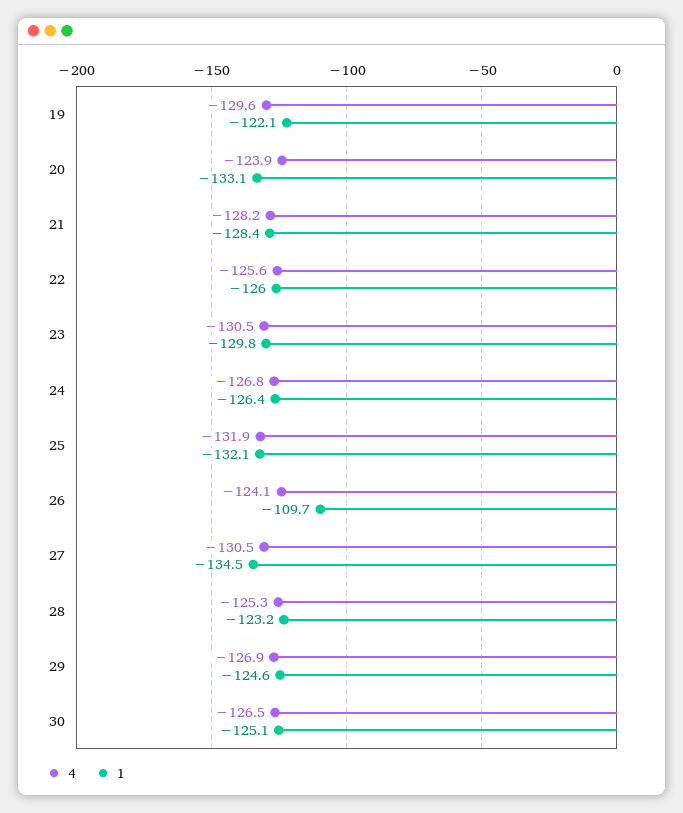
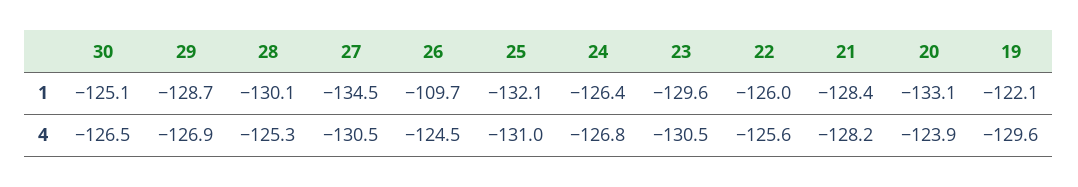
1, 23: -129.8 -> -129.6
4, 25: -131.9 -> -131
4, 26: -124.1 -> -124.5
1, 28: -123.2 -> -130.1
1, 29: -124.6 -> -128.7

